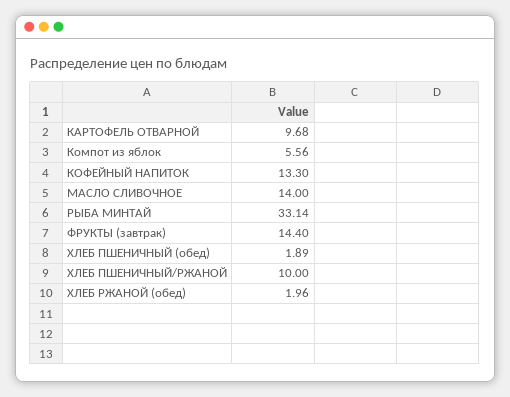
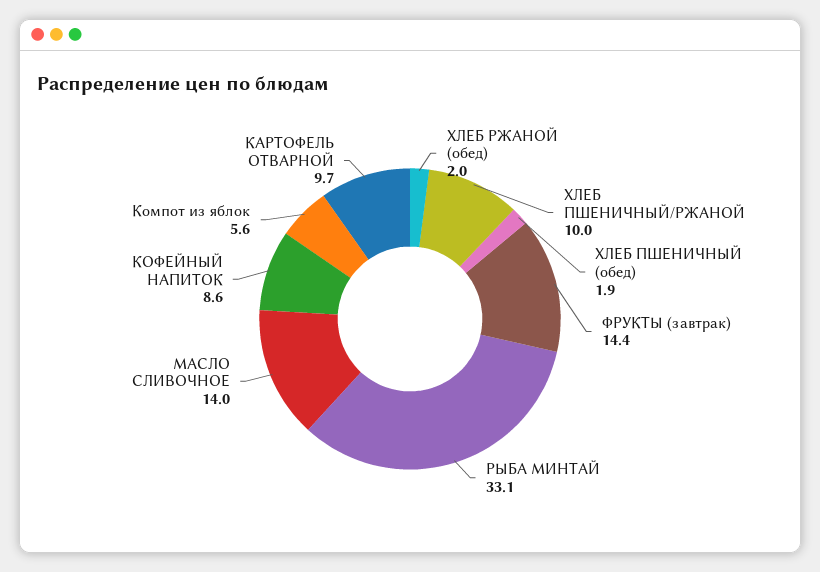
КОФЕЙНЫЙ НАПИТОК: 13.3 -> 8.6

